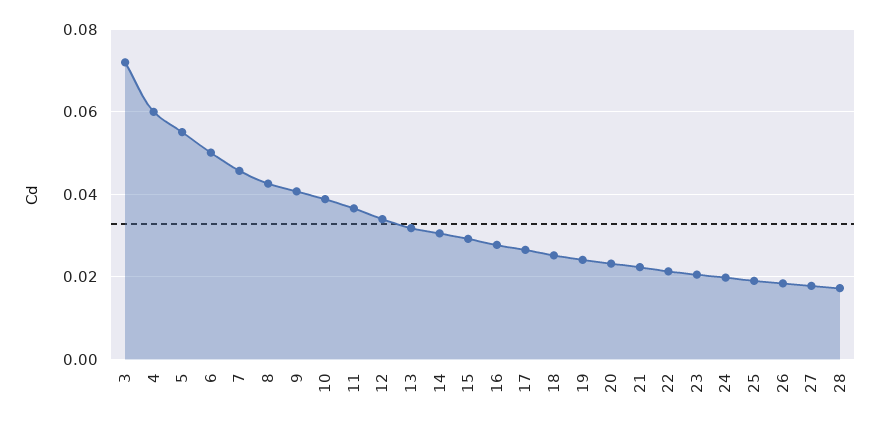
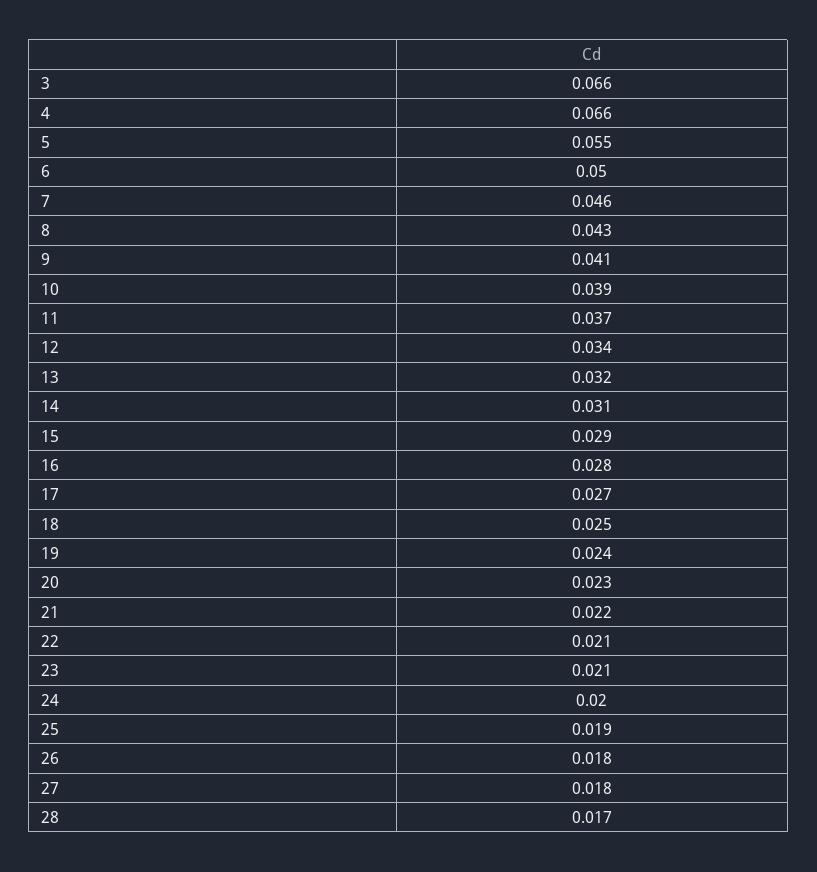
3: 0.072 -> 0.066
4: 0.06 -> 0.066

